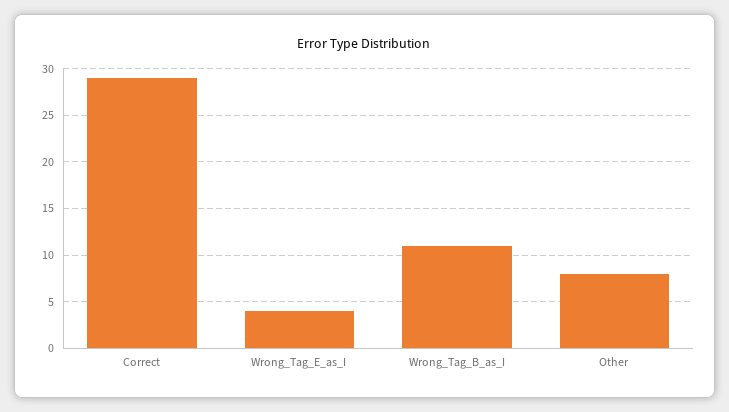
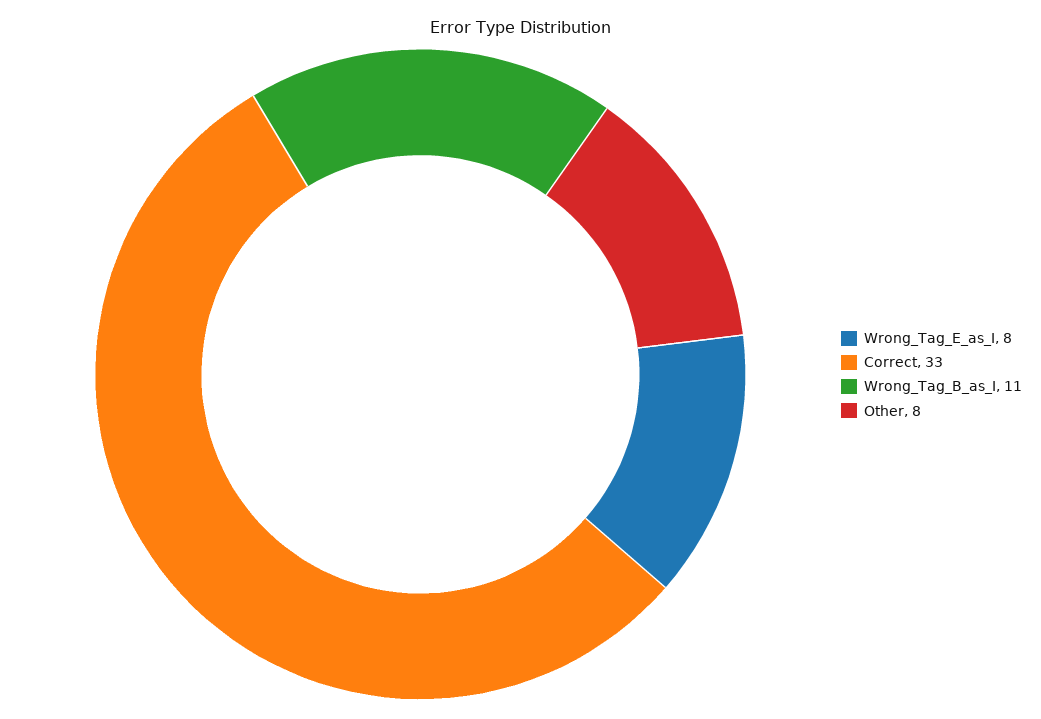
Correct: 29 -> 33
Wrong_Tag_E_as_I: 4 -> 8

